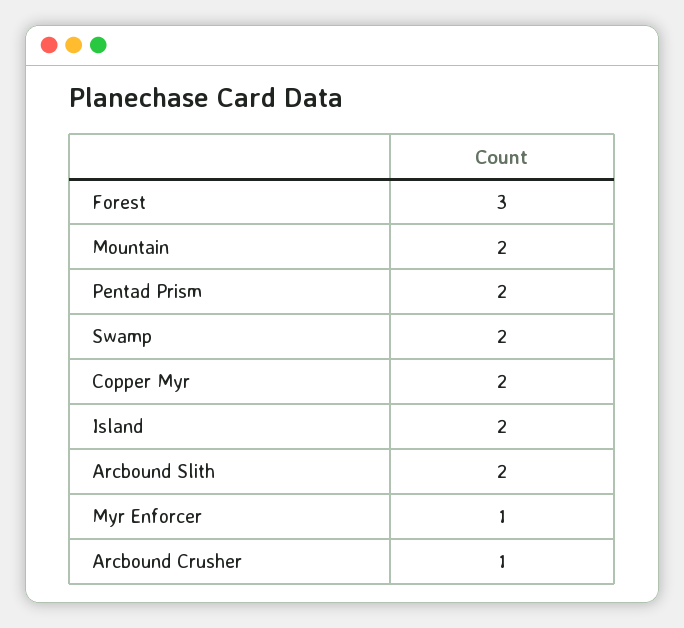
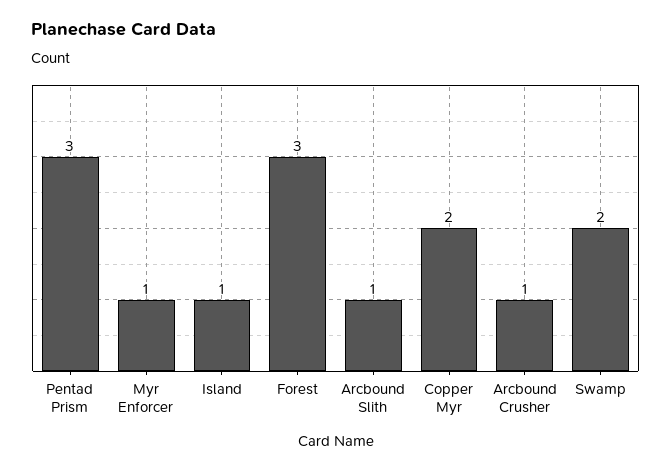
Mountain: 2 -> none
Pentad Prism: 2 -> 3
Island: 2 -> 1
Arcbound Slith: 2 -> 1

